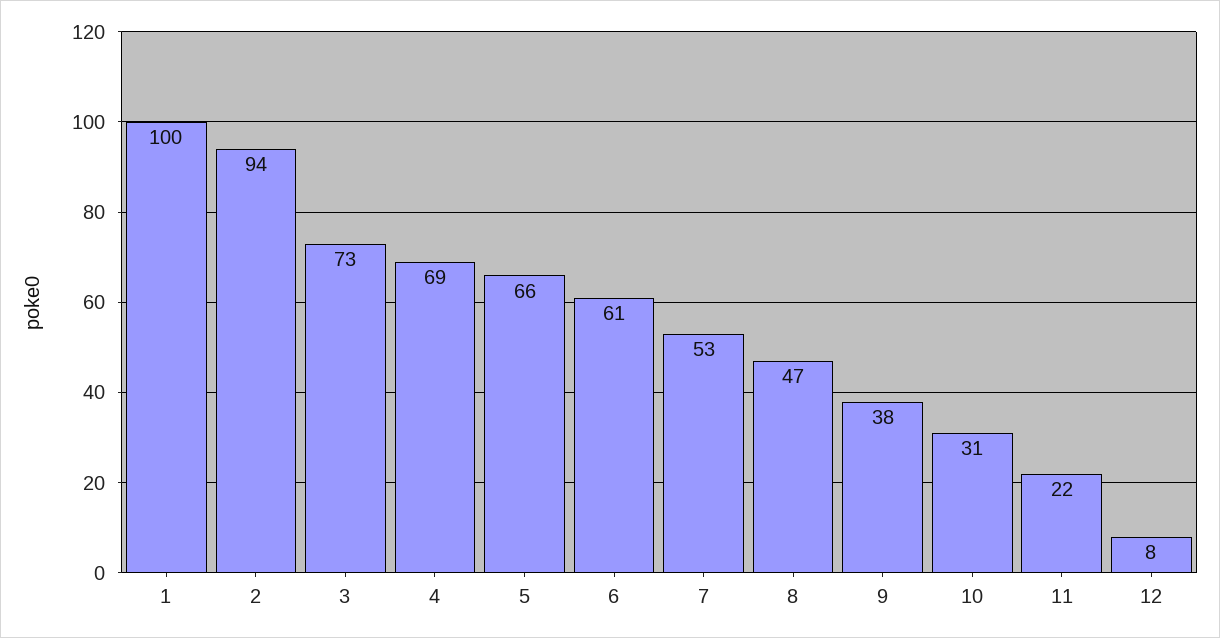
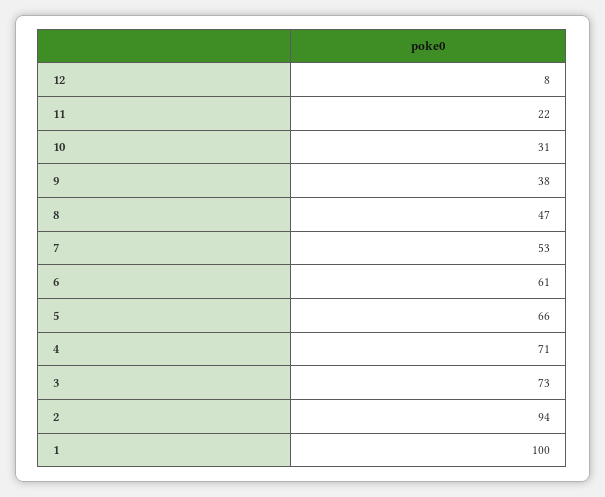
4: 69 -> 71

